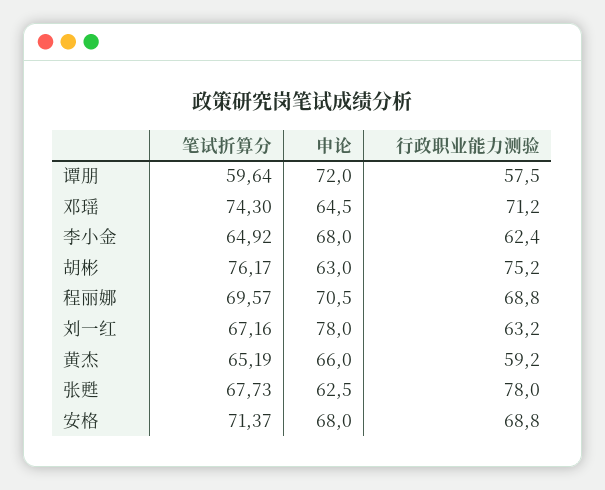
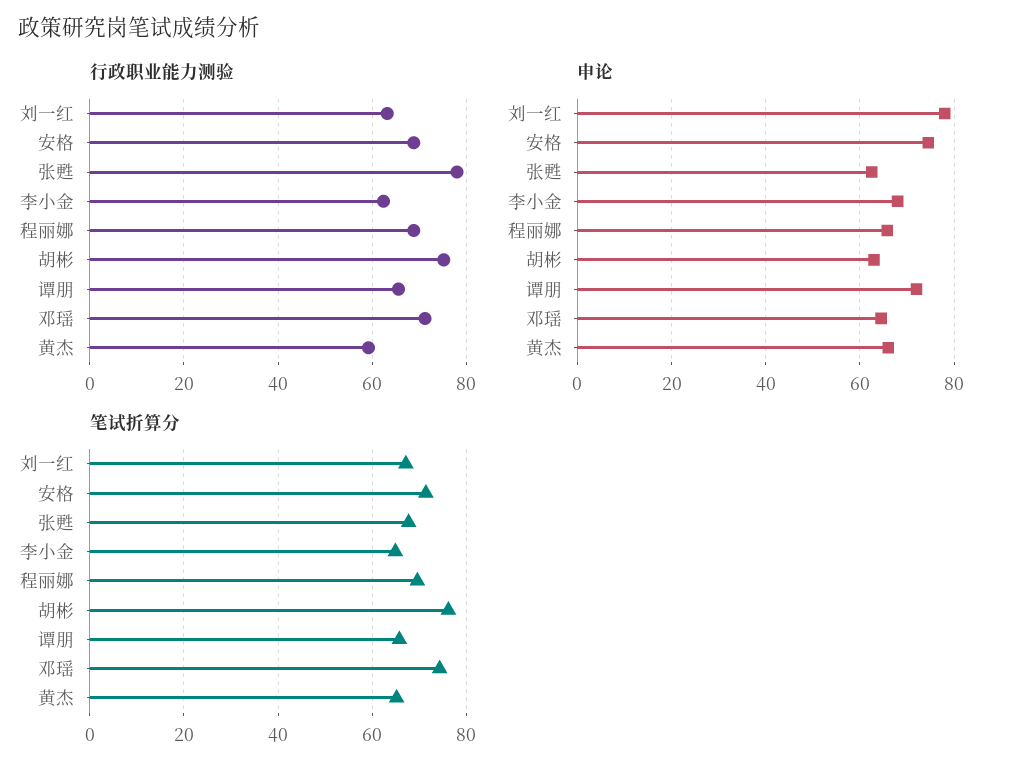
笔试折算分, 谭朋: 59.64 -> 66
行政职业能力测验, 谭朋: 57.5 -> 66
申论, 程丽娜: 70.5 -> 66
申论, 安格: 68 -> 74

